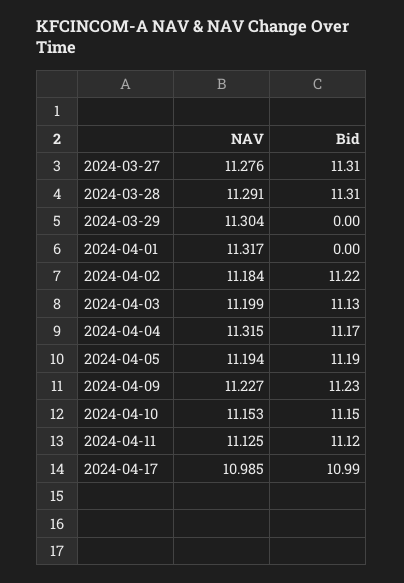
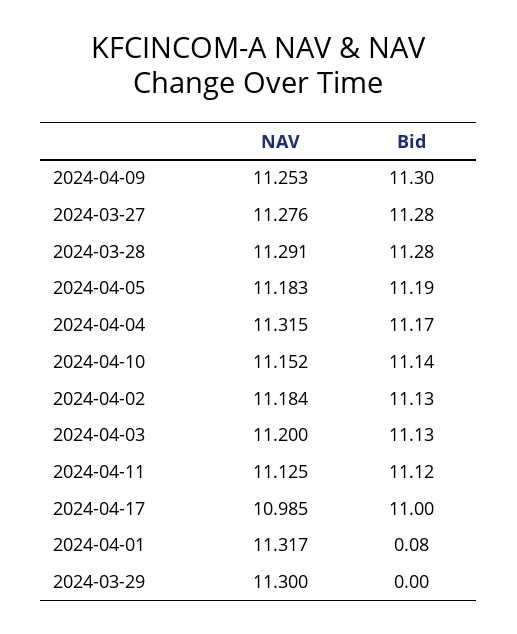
Bid, 2024-03-27: 11.31 -> 11.28
Bid, 2024-03-28: 11.31 -> 11.28
NAV, 2024-03-29: 11.304 -> 11.3
Bid, 2024-04-01: 0 -> 0.08
Bid, 2024-04-02: 11.22 -> 11.13
NAV, 2024-04-03: 11.199 -> 11.2
NAV, 2024-04-05: 11.194 -> 11.183
NAV, 2024-04-09: 11.227 -> 11.253
Bid, 2024-04-09: 11.23 -> 11.3
NAV, 2024-04-10: 11.153 -> 11.152
Bid, 2024-04-10: 11.15 -> 11.14
Bid, 2024-04-17: 10.99 -> 11

